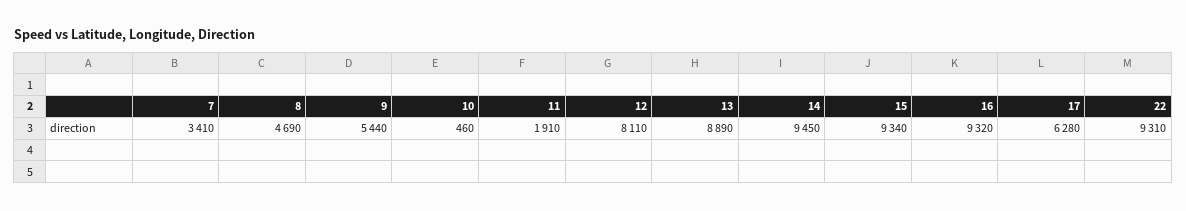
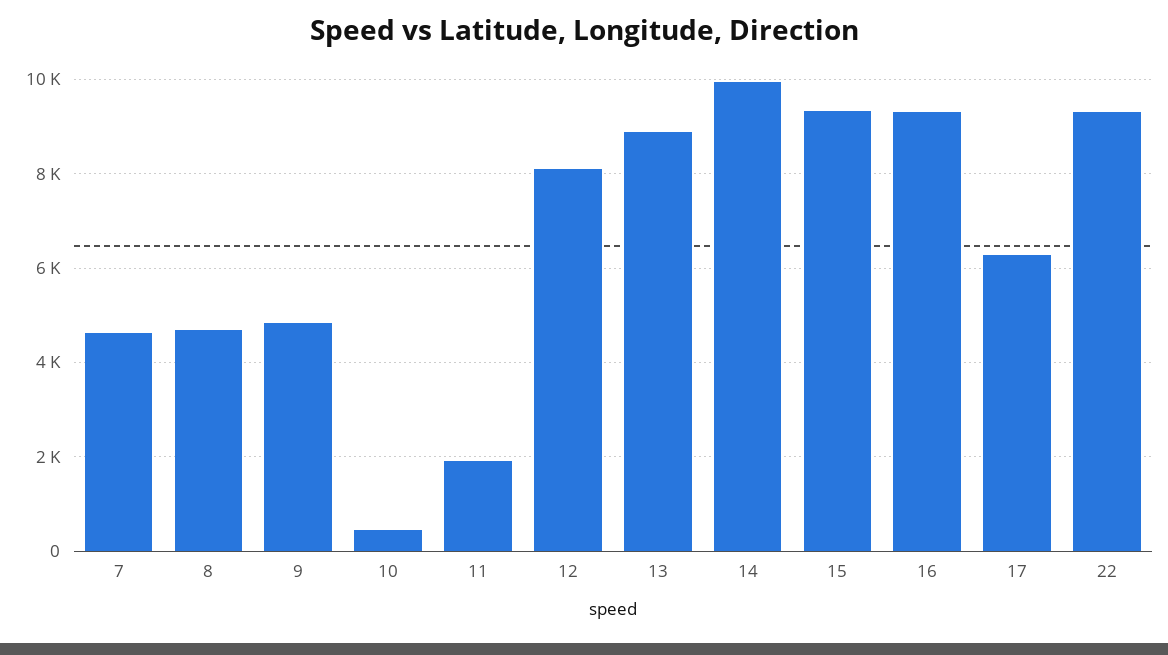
7: 3410 -> 4600
9: 5440 -> 4800
14: 9450 -> 10000

